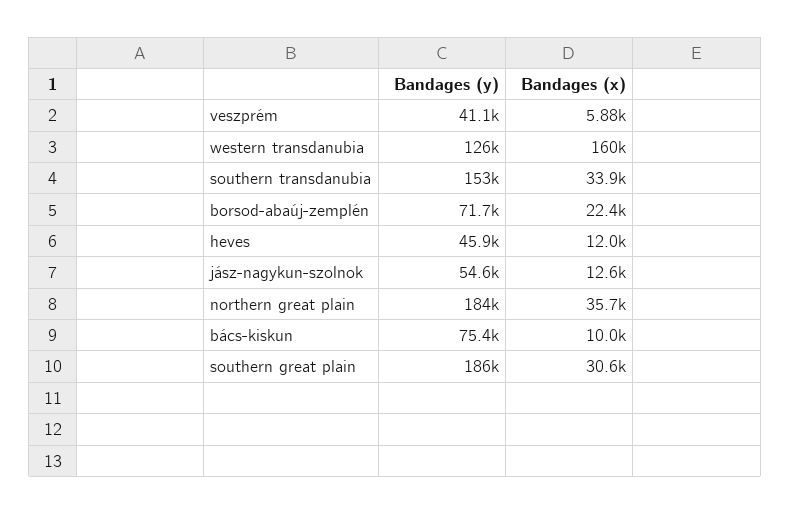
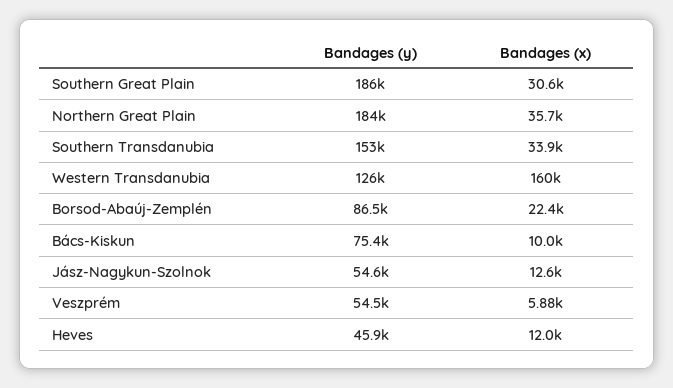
Bandages (y), veszprém: 41100 -> 54500
Bandages (y), borsod-abaúj-zemplén: 71700 -> 86500

